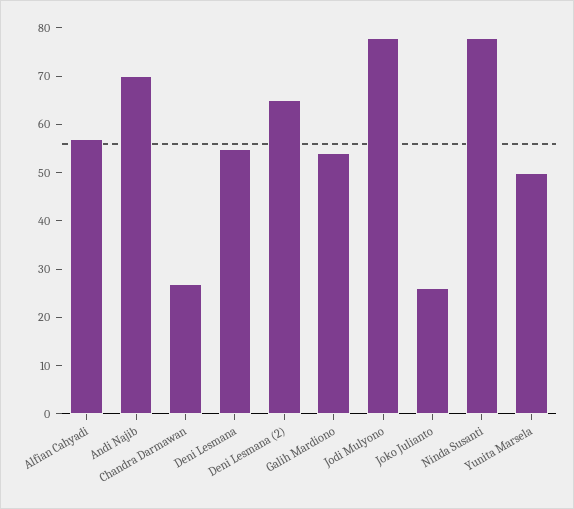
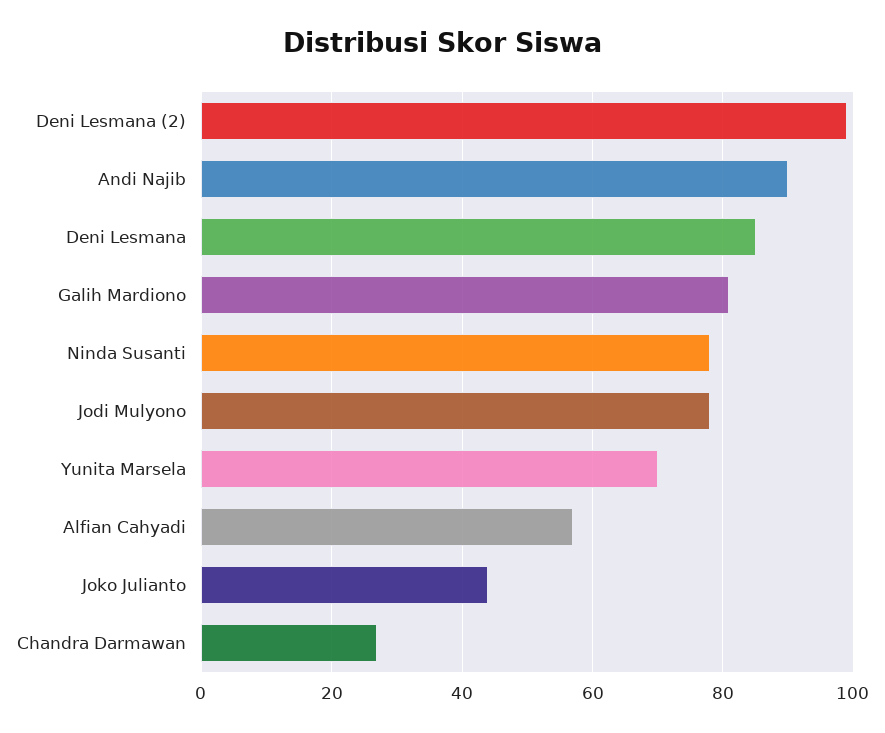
Andi Najib: 70 -> 90
Deni Lesmana: 55 -> 85
Deni Lesmana (2): 65 -> 100
Galih Mardiono: 55 -> 80
Joko Julianto: 25 -> 45
Yunita Marsela: 50 -> 70

